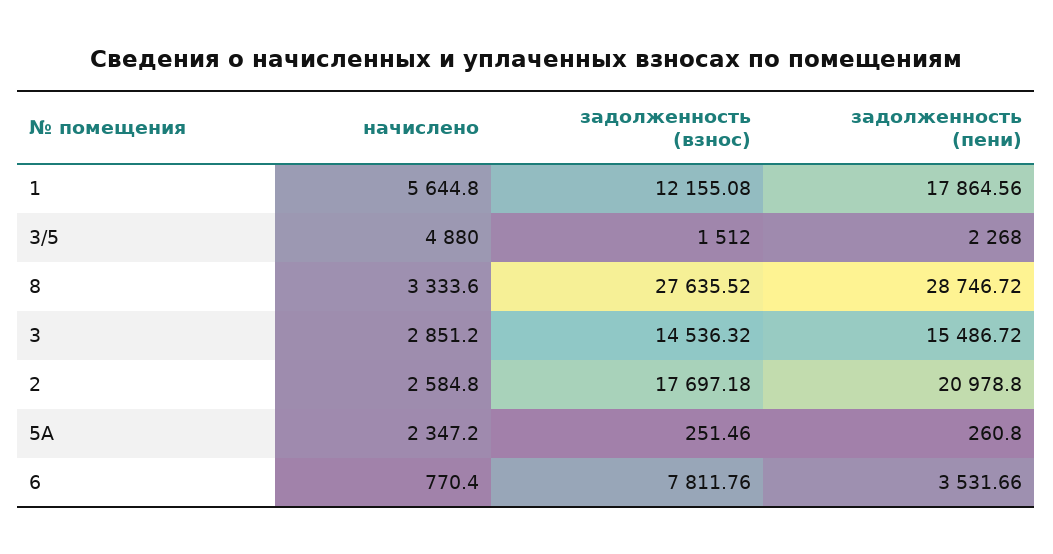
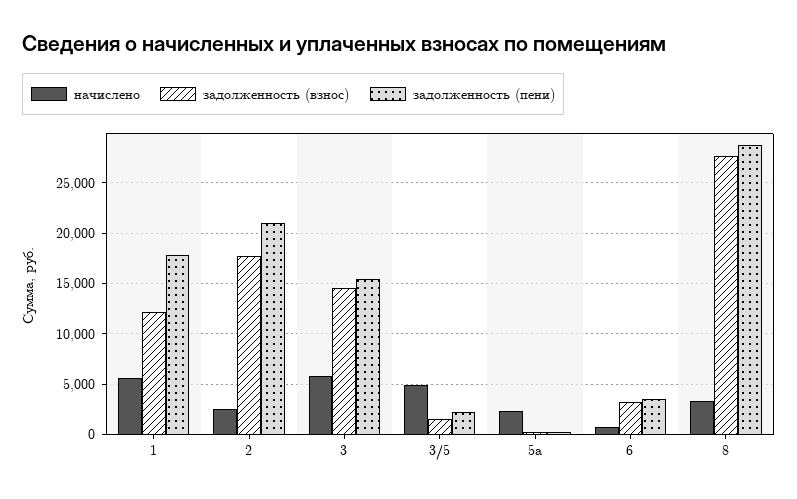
начислено, 3: 2851.2 -> 6000
задолженность (взнос), 6: 7811.76 -> 3000

